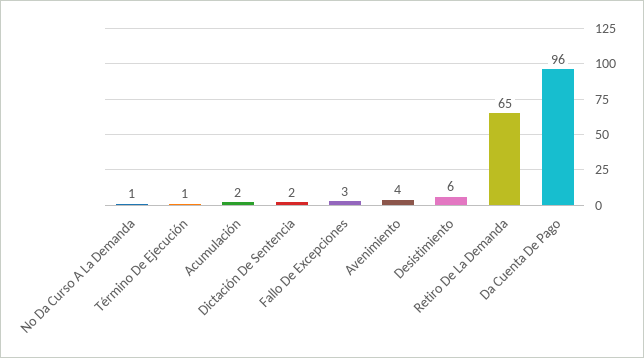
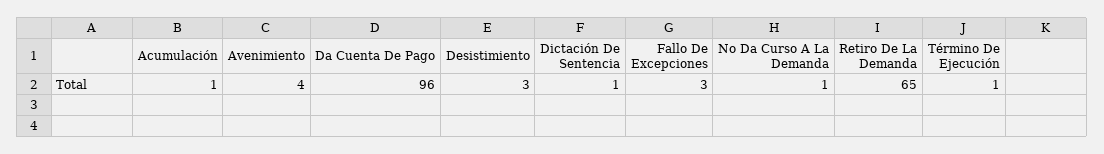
Acumulación: 2 -> 1
Dictación De Sentencia: 2 -> 1
Desistimiento: 6 -> 3

